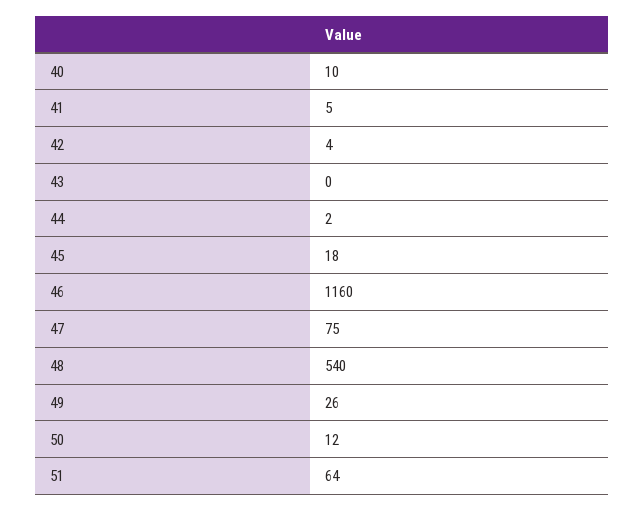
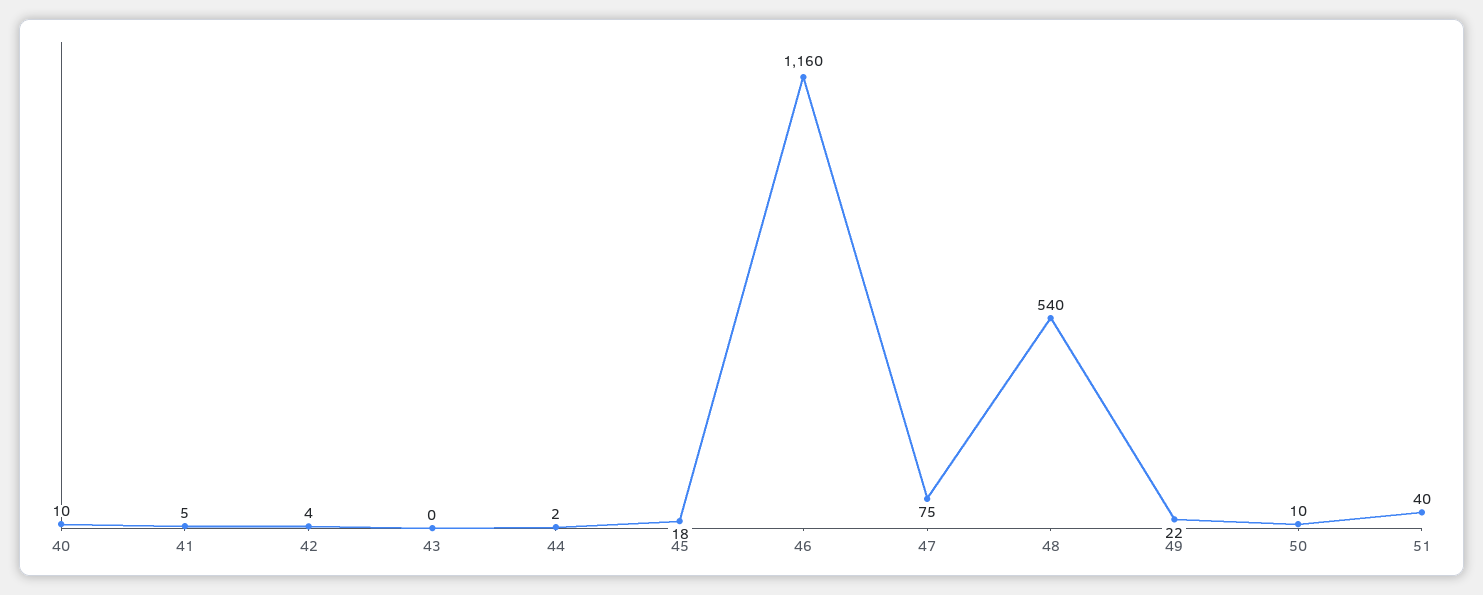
49: 26 -> 22
50: 12 -> 10
51: 64 -> 40

